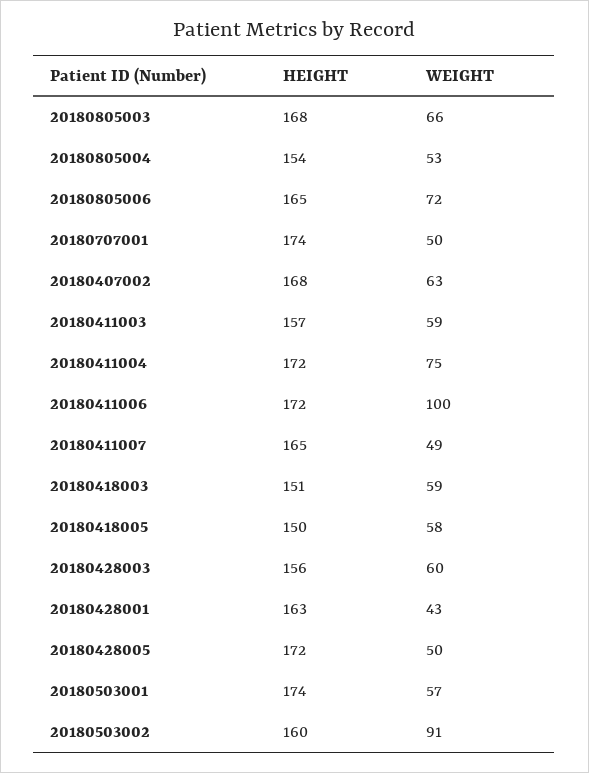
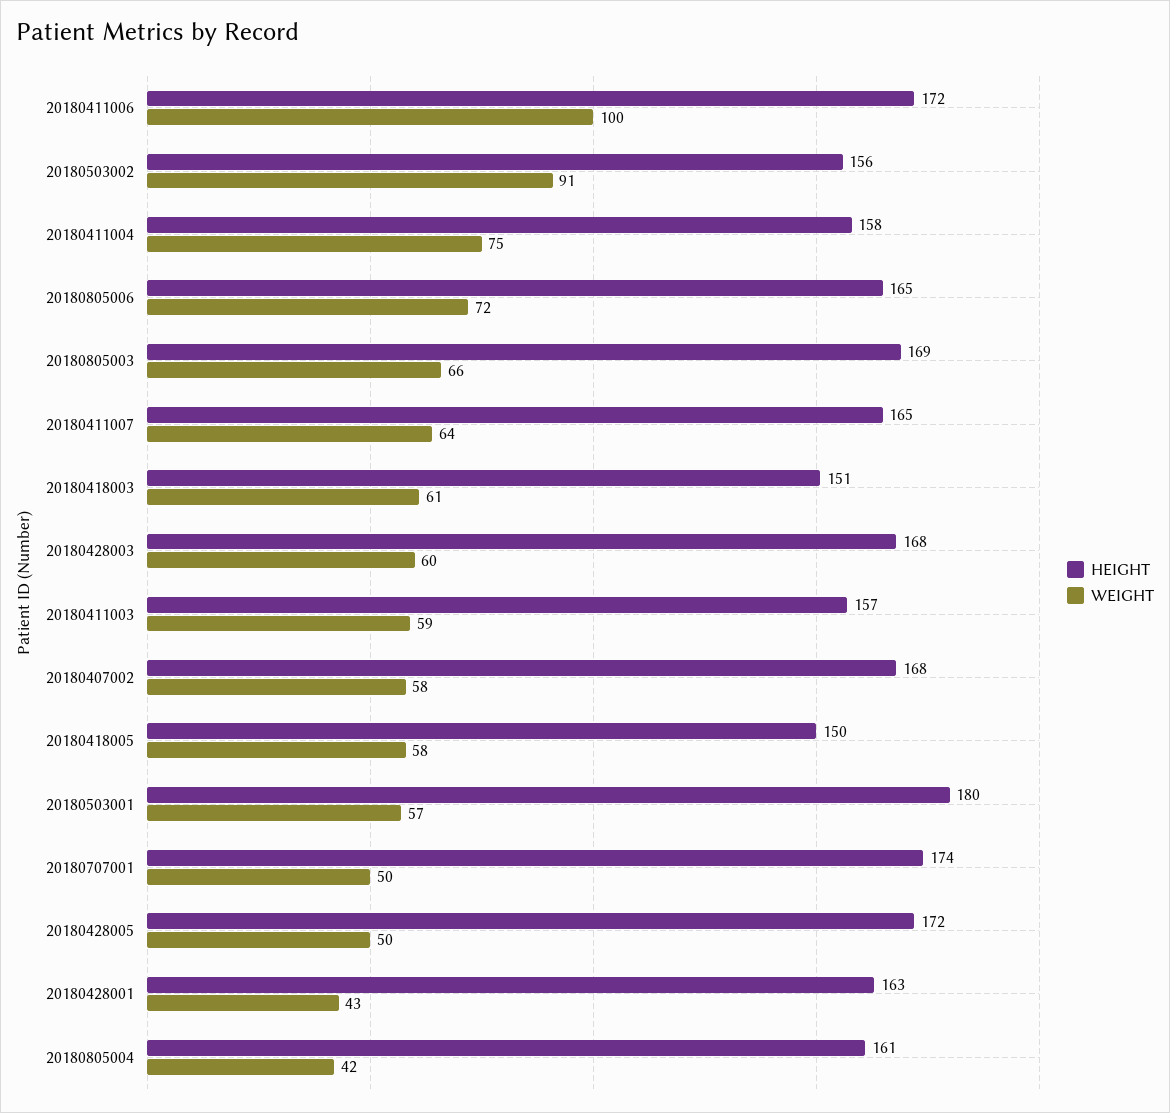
HEIGHT, 20180805003: 168 -> 169
HEIGHT, 20180805004: 154 -> 161
WEIGHT, 20180805004: 53 -> 42
WEIGHT, 20180407002: 63 -> 58
HEIGHT, 20180411004: 172 -> 158
WEIGHT, 20180411007: 49 -> 64
WEIGHT, 20180418003: 59 -> 61
HEIGHT, 20180428003: 156 -> 168
HEIGHT, 20180503001: 174 -> 180
HEIGHT, 20180503002: 160 -> 156

